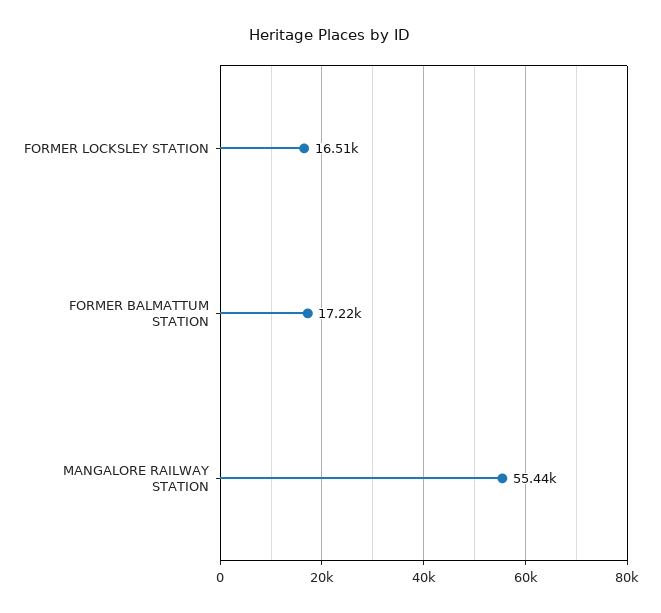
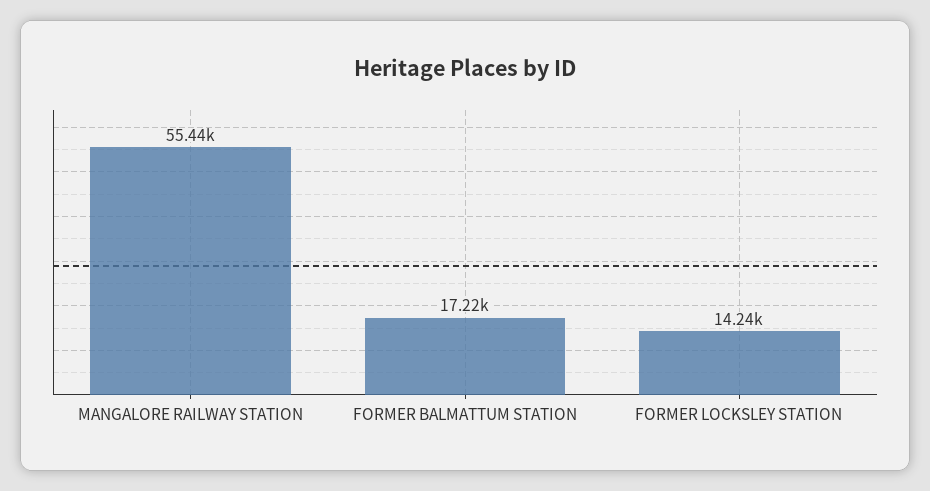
FORMER LOCKSLEY STATION: 16510 -> 14240

